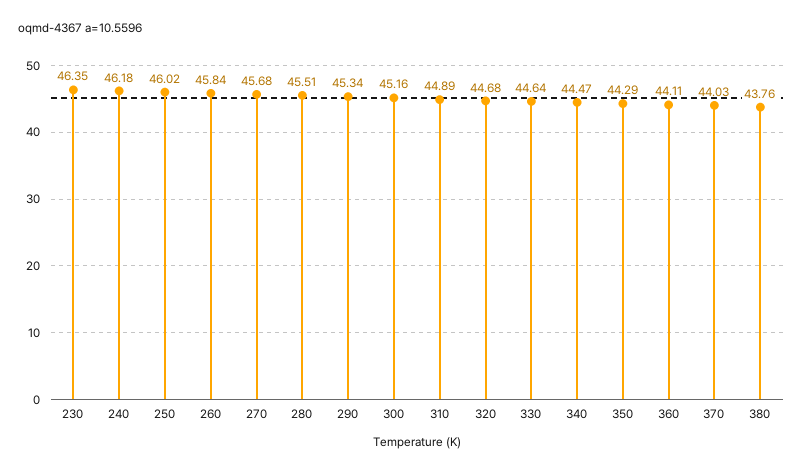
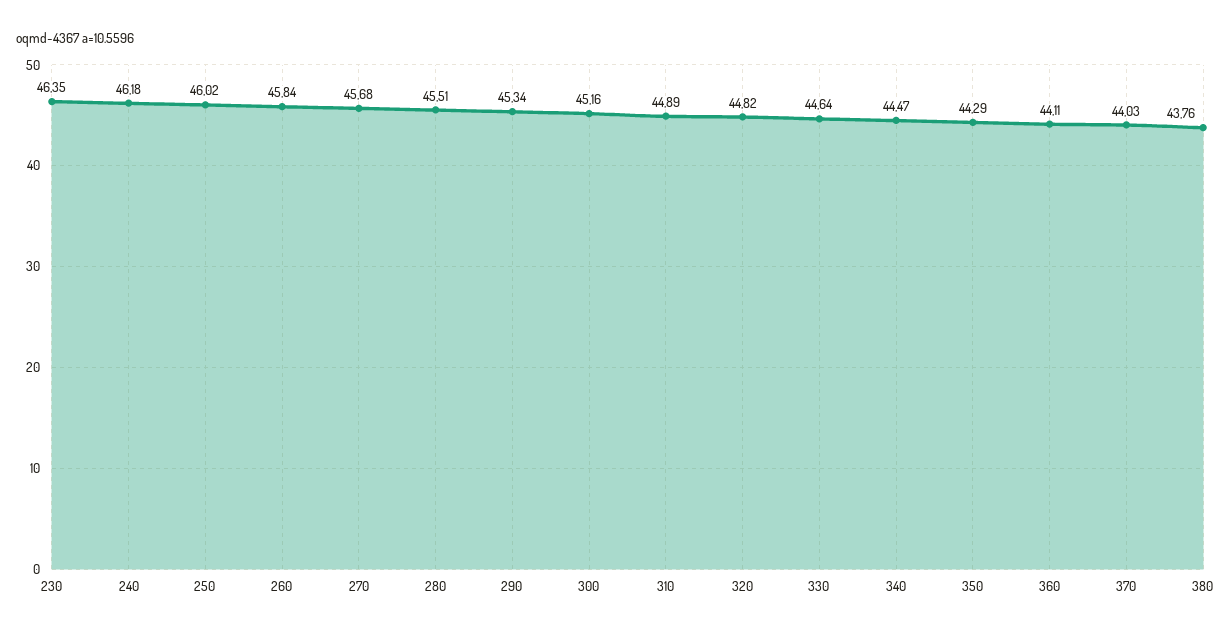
320: 44.68 -> 44.82

